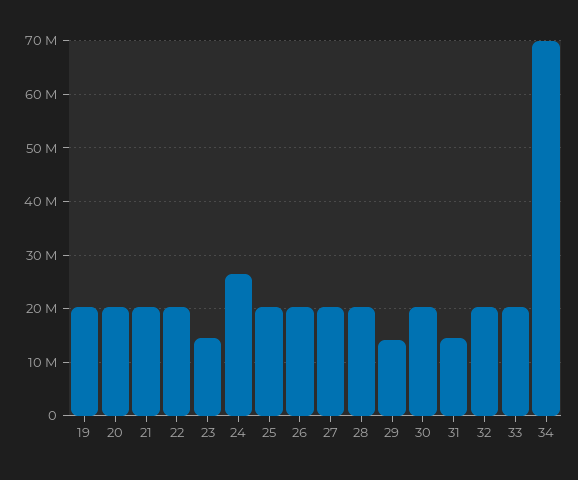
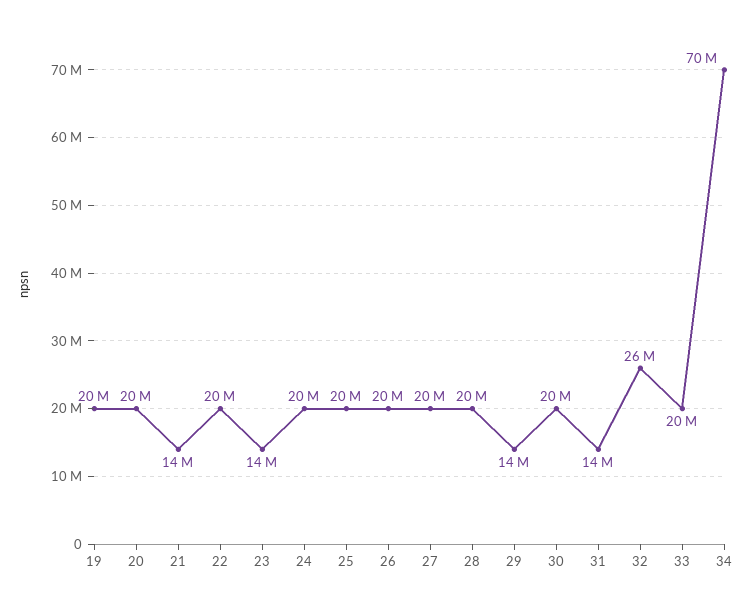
21: 20000000 -> 14000000
24: 26000000 -> 20000000
32: 20000000 -> 26000000

